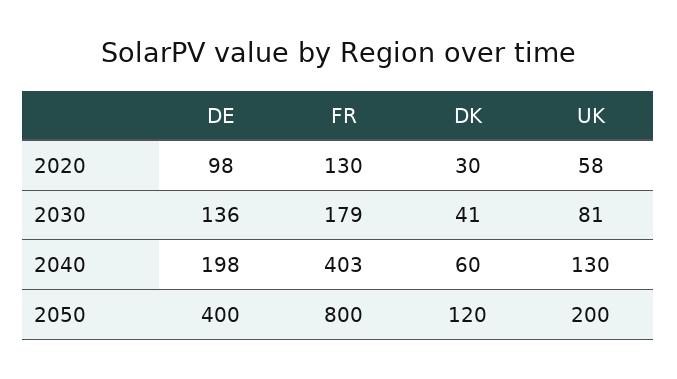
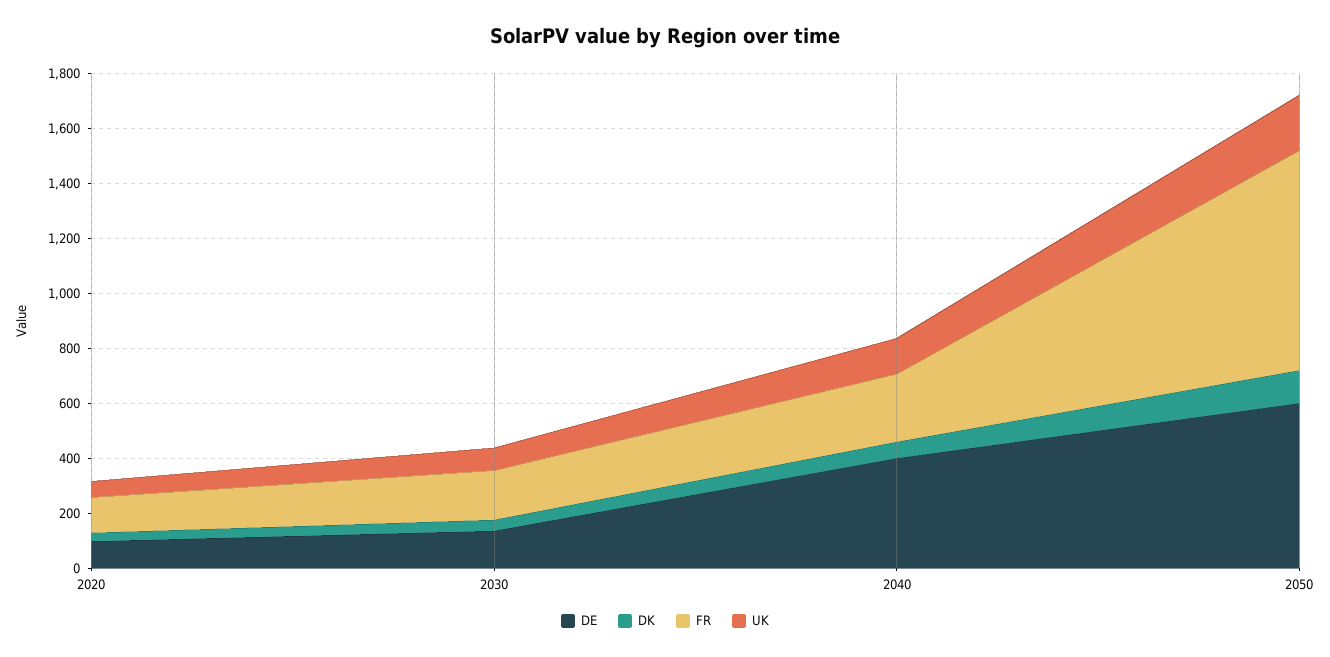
DE, 2040: 198 -> 400
FR, 2040: 403 -> 250
DE, 2050: 400 -> 600

